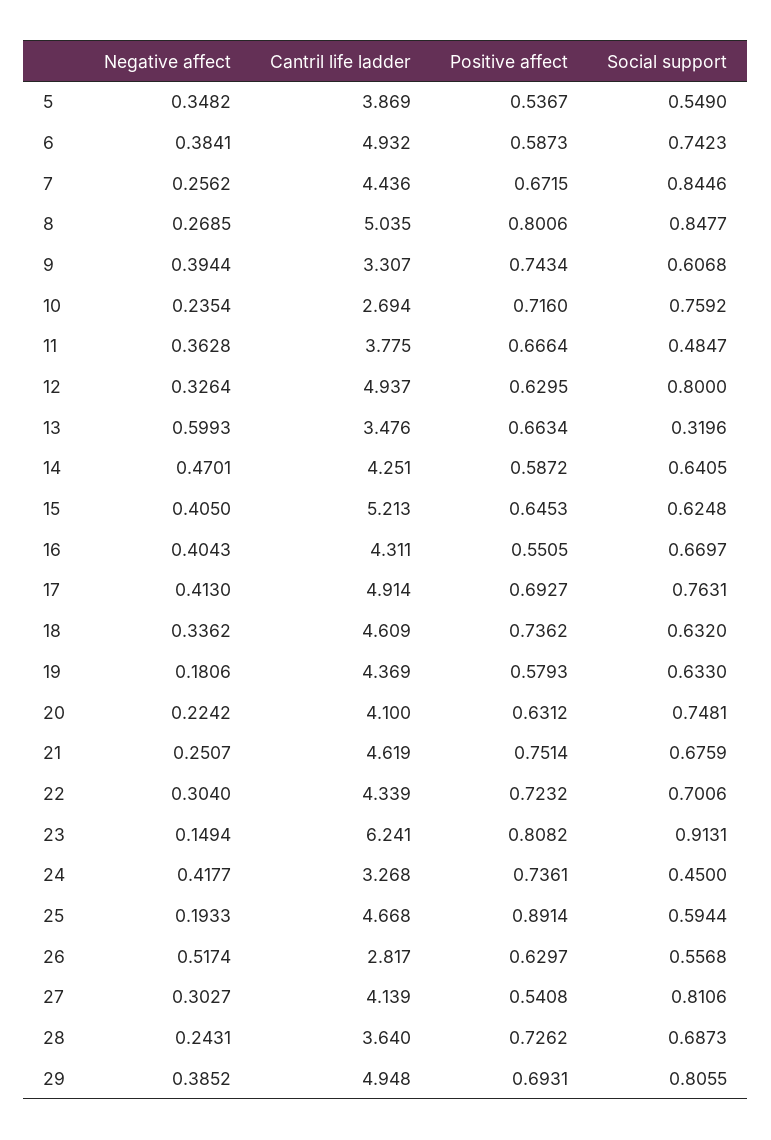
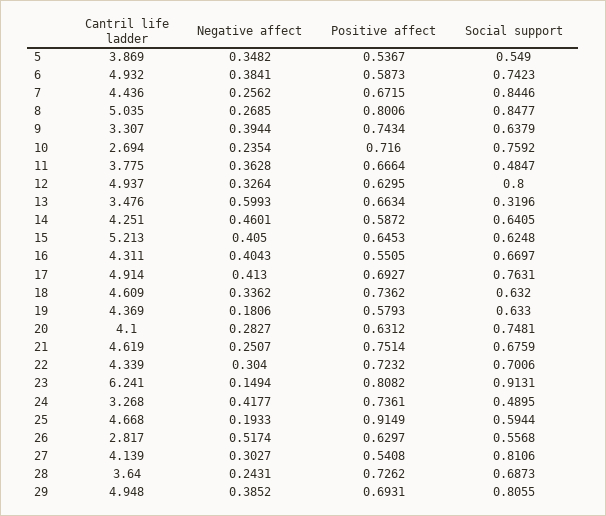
Social support, 9: 0.6068 -> 0.6379
Negative affect, 14: 0.4701 -> 0.4601
Negative affect, 20: 0.2242 -> 0.2827
Social support, 24: 0.45 -> 0.4895
Positive affect, 25: 0.8914 -> 0.9149

